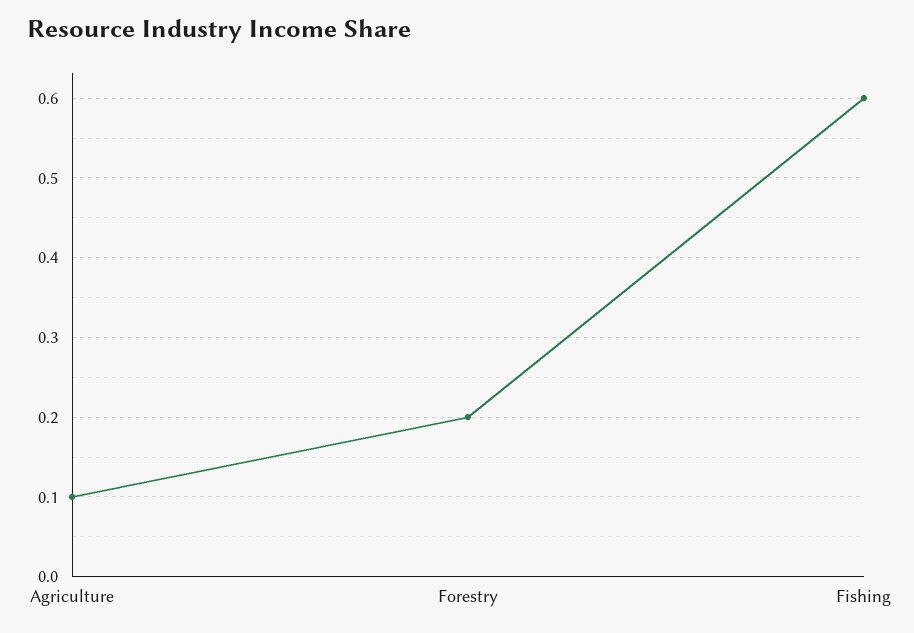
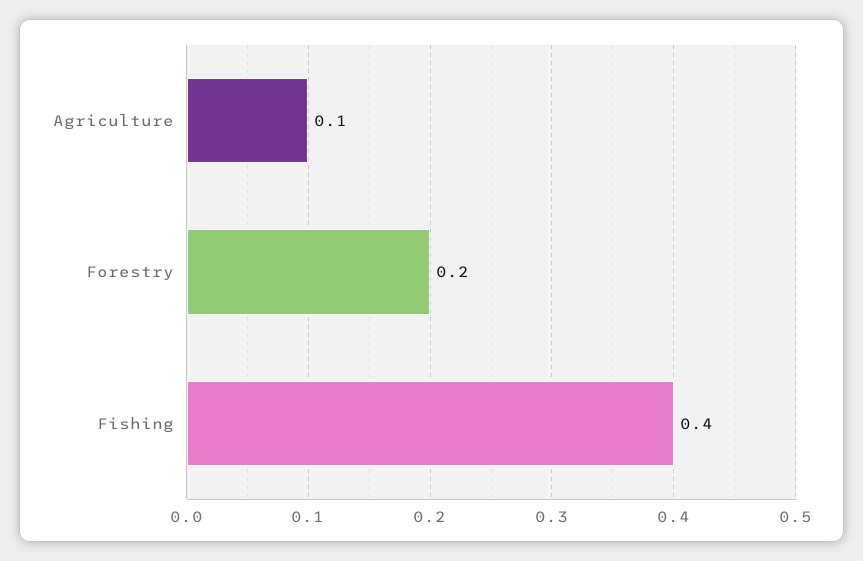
Fishing: 0.6 -> 0.4

